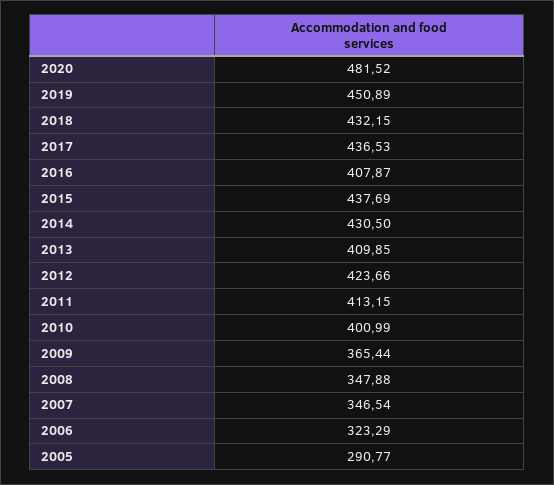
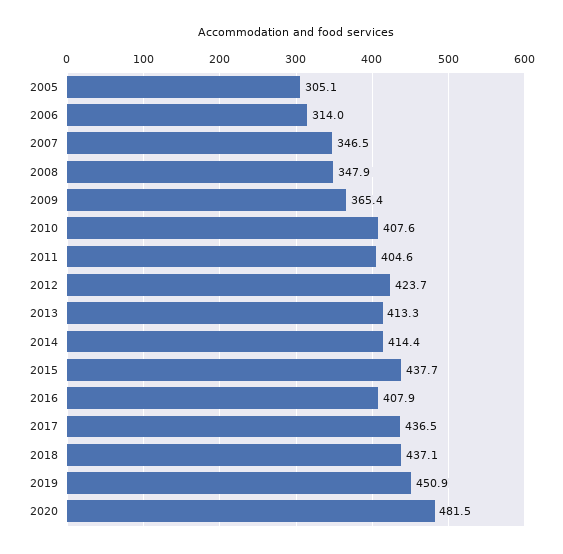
2018: 432.15 -> 437.1
2014: 430.5 -> 414.4
2013: 409.85 -> 413.3
2011: 413.15 -> 404.6
2010: 400.99 -> 407.6
2006: 323.29 -> 314
2005: 290.77 -> 305.1

